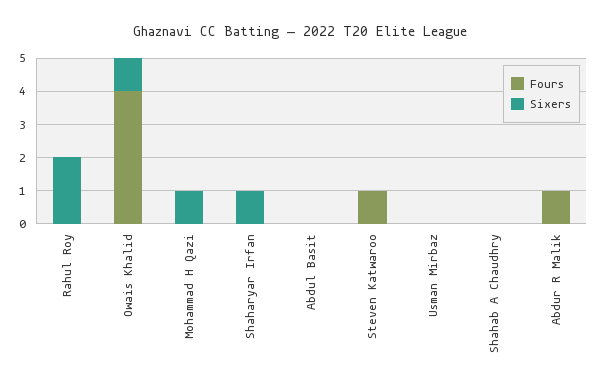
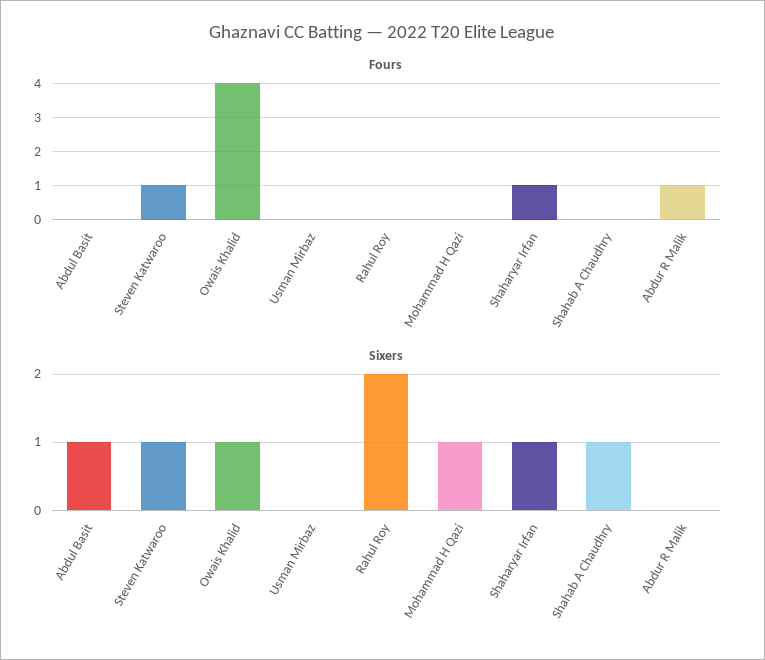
Fours, Shaharyar Irfan: 0 -> 1
Sixers, Abdul Basit: 0 -> 1
Sixers, Steven Katwaroo: 0 -> 1
Sixers, Shahab A Chaudhry: 0 -> 1

